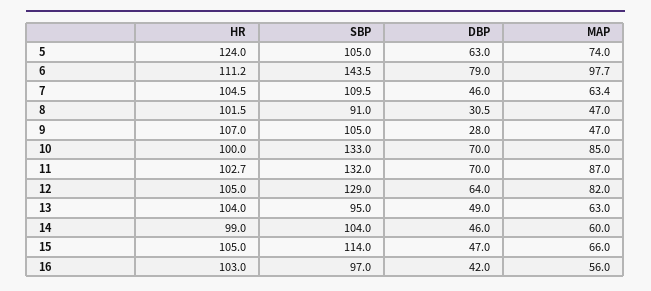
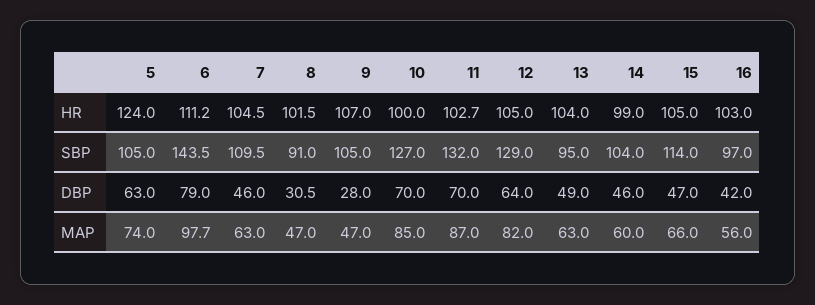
MAP, 7: 63.4 -> 63
SBP, 10: 133 -> 127

